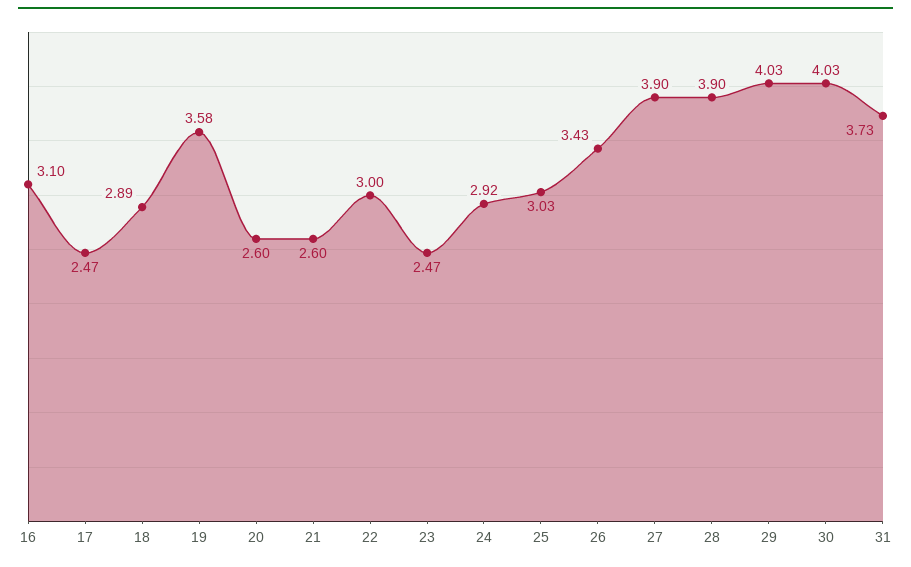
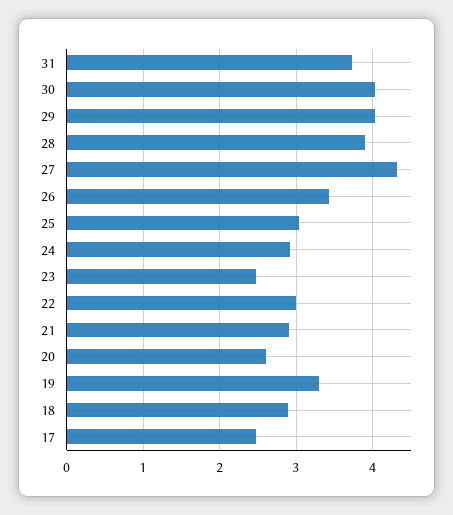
16: 3.1 -> none
19: 3.58 -> 3.3
21: 2.6 -> 2.9
27: 3.9 -> 4.3

